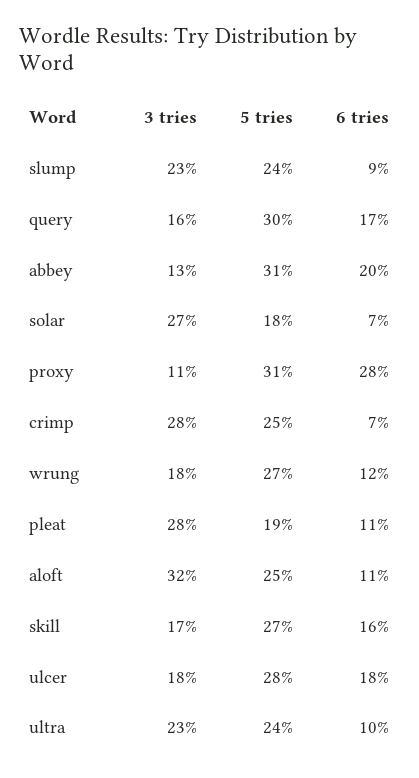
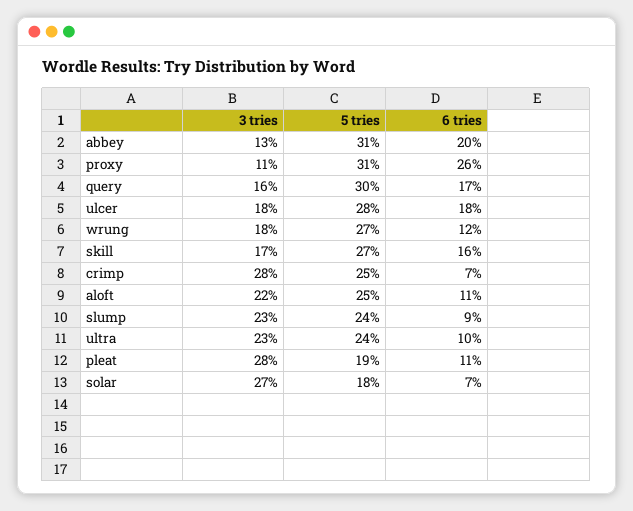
6 tries, proxy: 28 -> 26
3 tries, aloft: 32 -> 22

